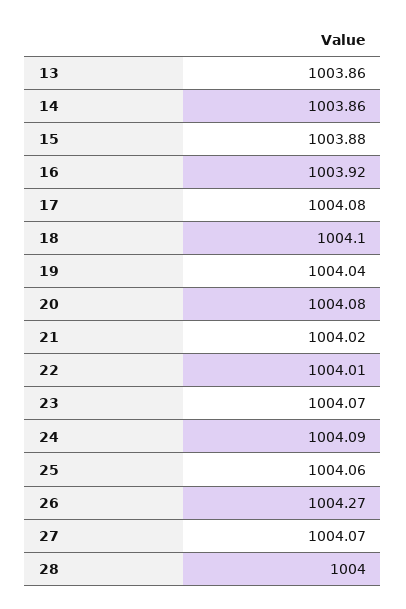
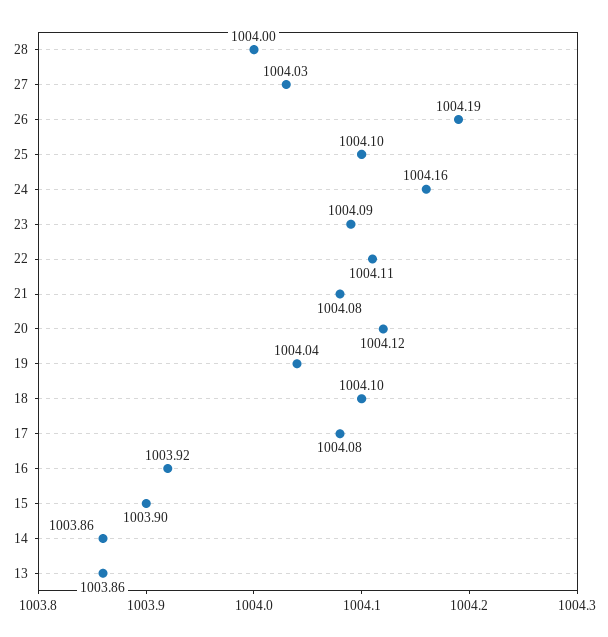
15: 1003.88 -> 1003.9
20: 1004.08 -> 1004.12
21: 1004.02 -> 1004.08
22: 1004.01 -> 1004.11
23: 1004.07 -> 1004.09
24: 1004.09 -> 1004.16
25: 1004.06 -> 1004.1
26: 1004.27 -> 1004.19
27: 1004.07 -> 1004.03

